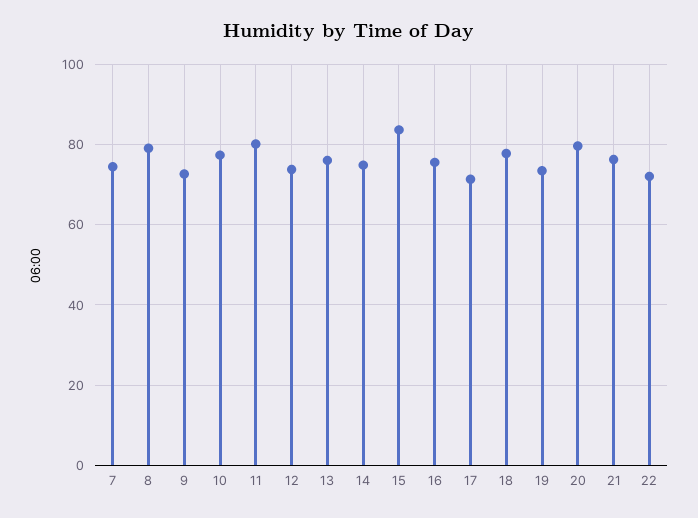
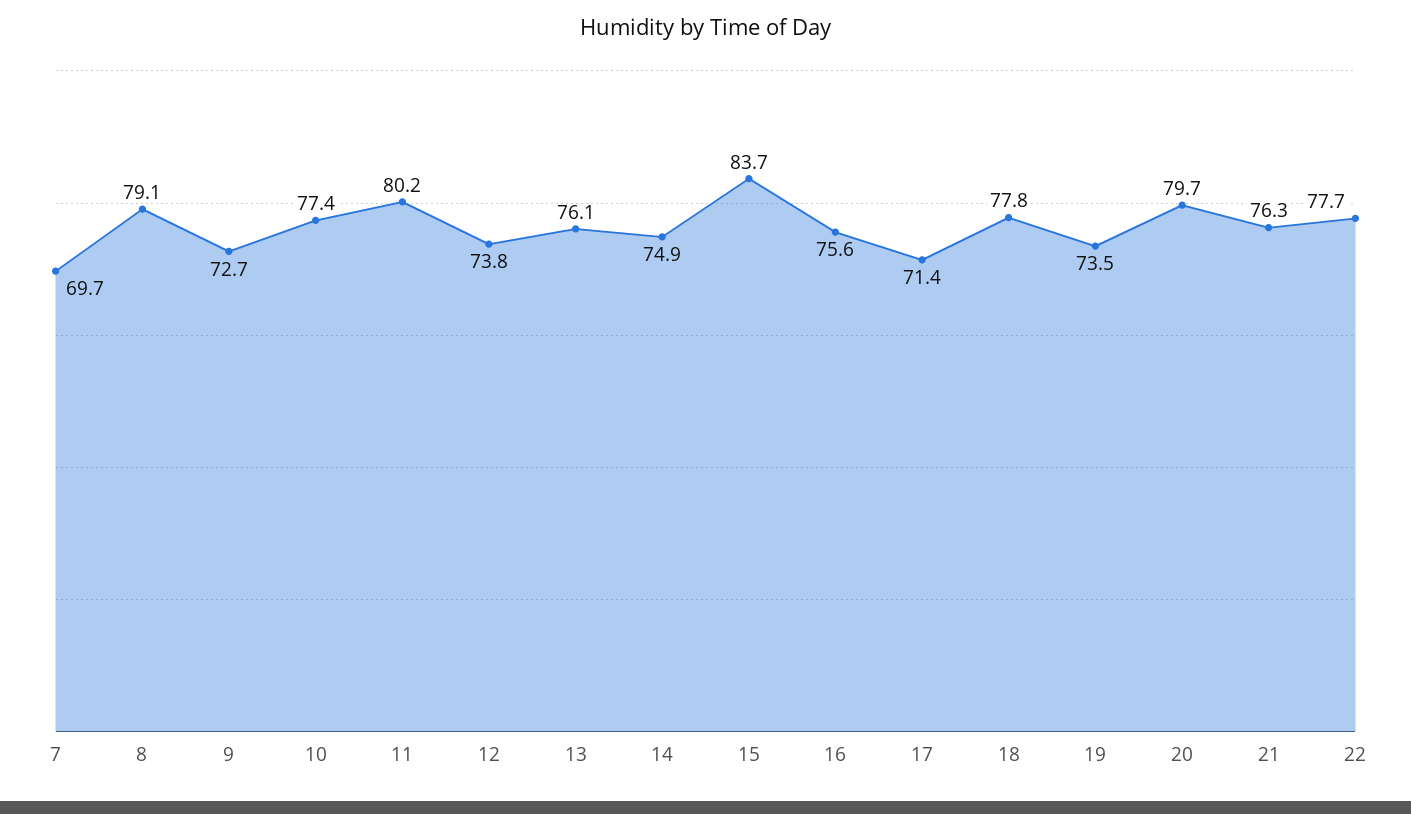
7: 74 -> 69.7
22: 72 -> 77.7

